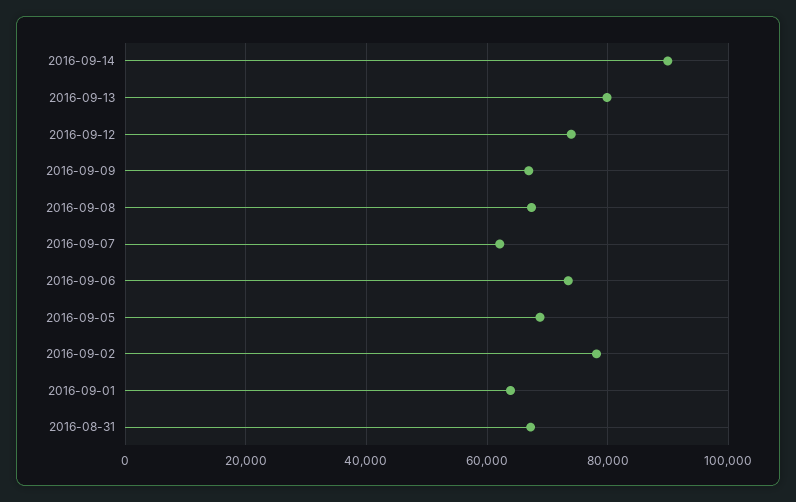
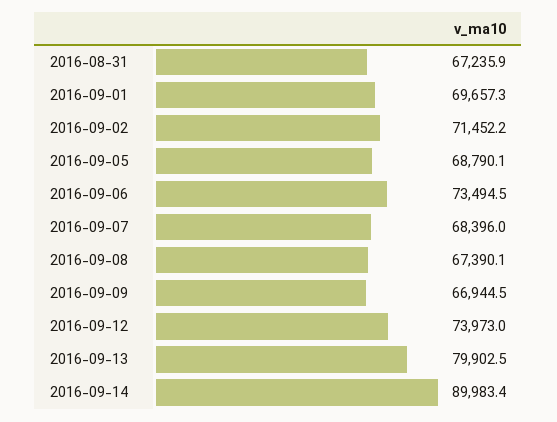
2016-09-07: 62000 -> 68396
2016-09-02: 78000 -> 71452.2
2016-09-01: 64000 -> 69657.3

